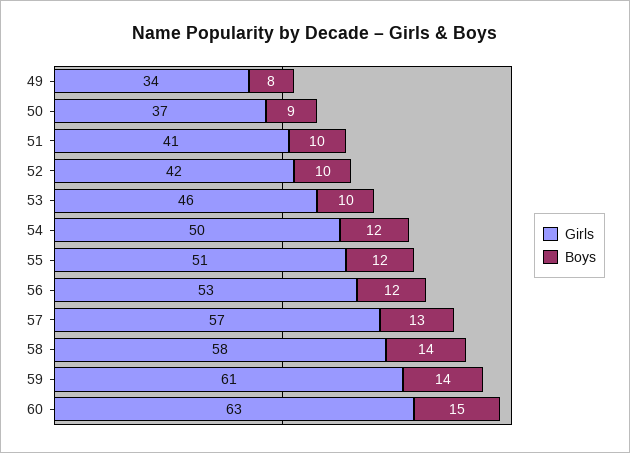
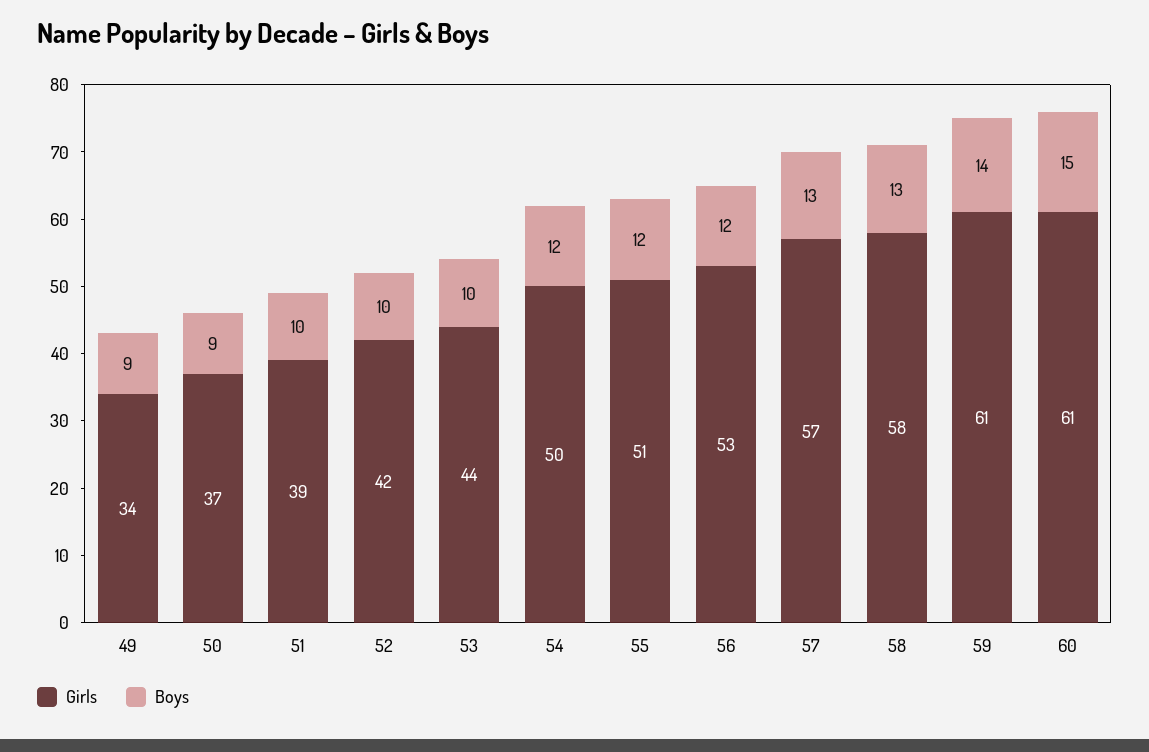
Boys, 49: 8 -> 9
Girls, 51: 41 -> 39
Girls, 53: 46 -> 44
Boys, 58: 14 -> 13
Girls, 60: 63 -> 61

